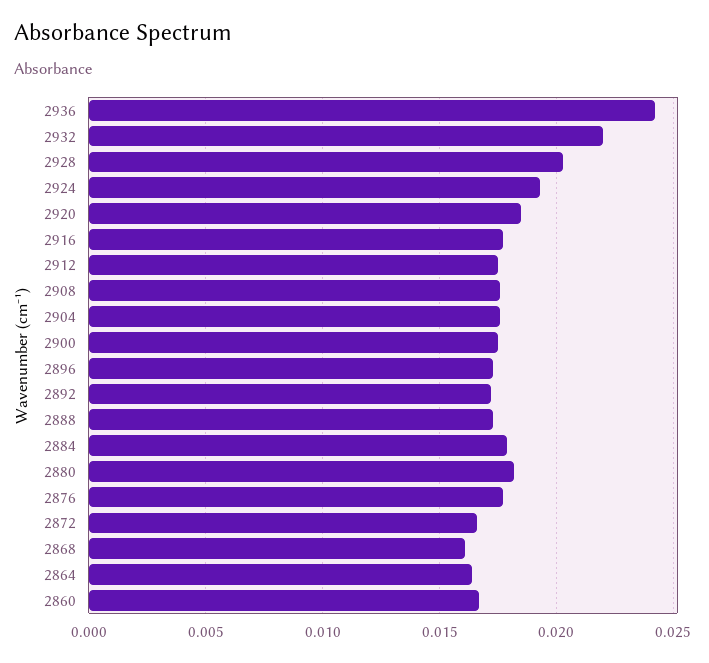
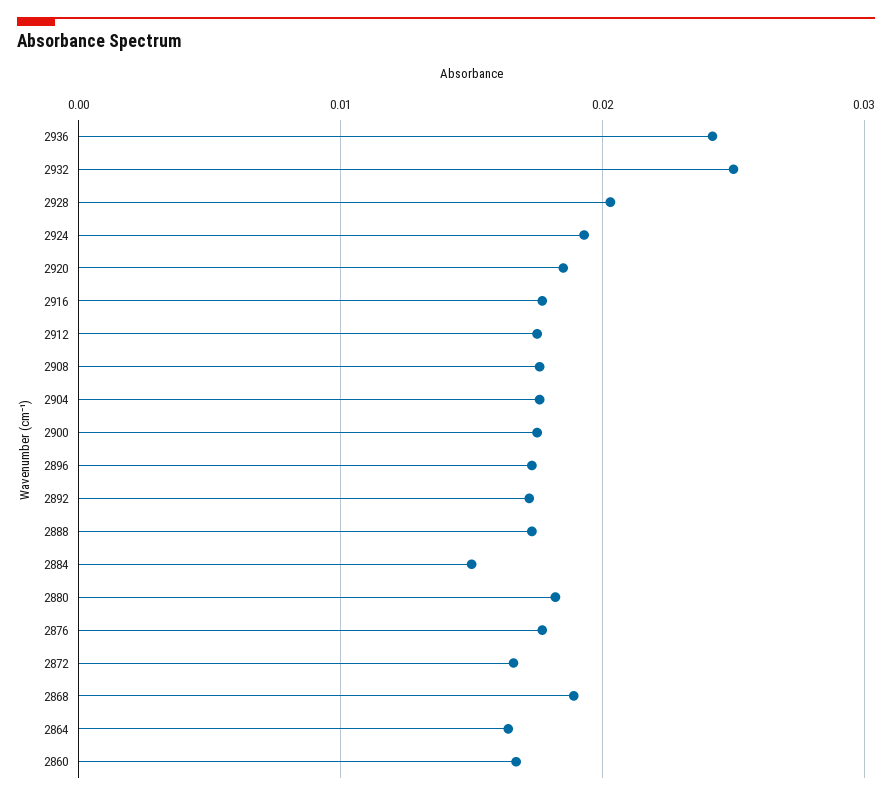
2932: 0.022 -> 0.025
2884: 0.018 -> 0.015
2868: 0.016 -> 0.019

